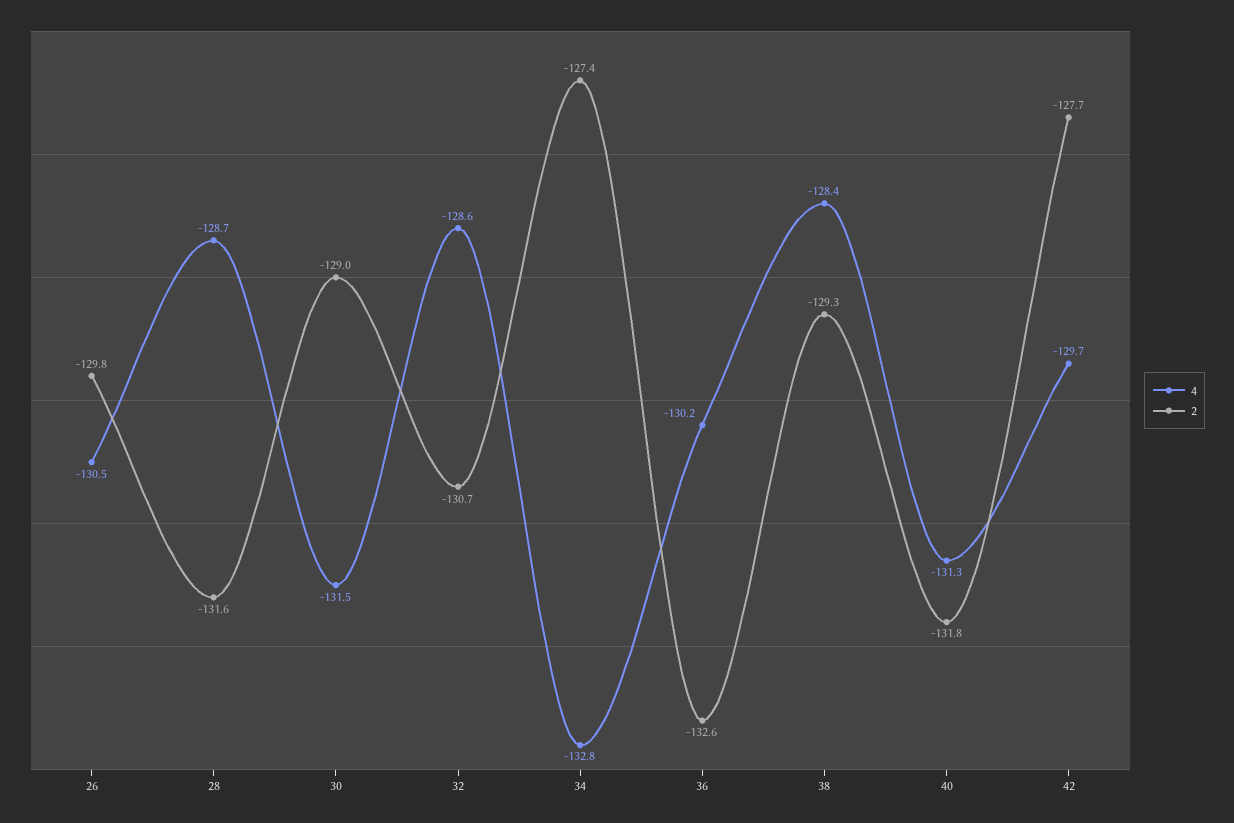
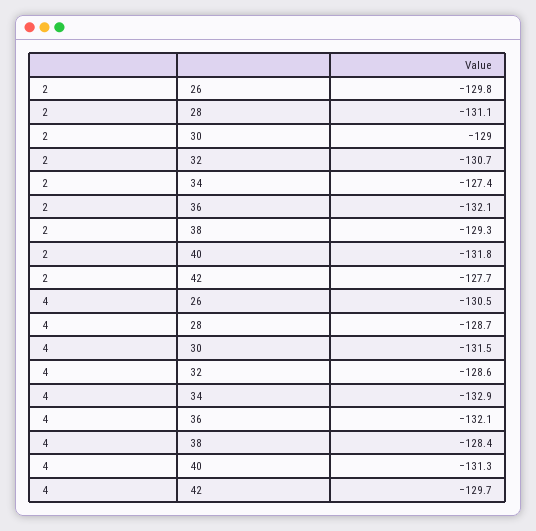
2, 28: -131.6 -> -131.1
4, 34: -132.8 -> -132.9
4, 36: -130.2 -> -132.1
2, 36: -132.6 -> -132.1

